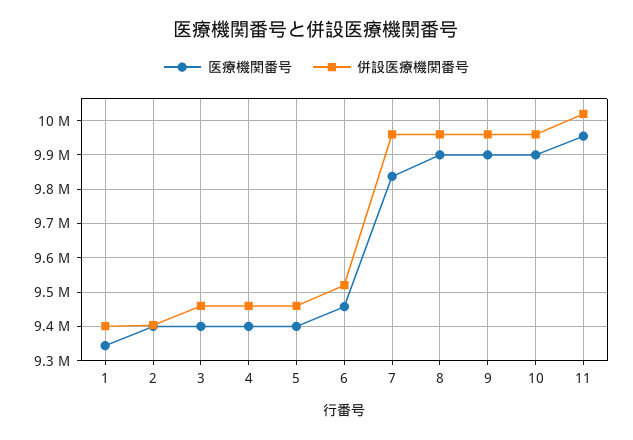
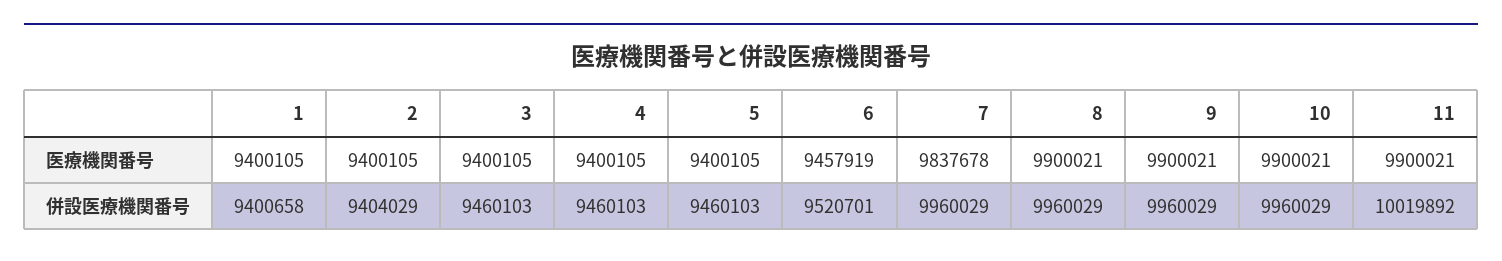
医療機関番号, 1: 9340000 -> 9400105
医療機関番号, 11: 9960000 -> 9900021

